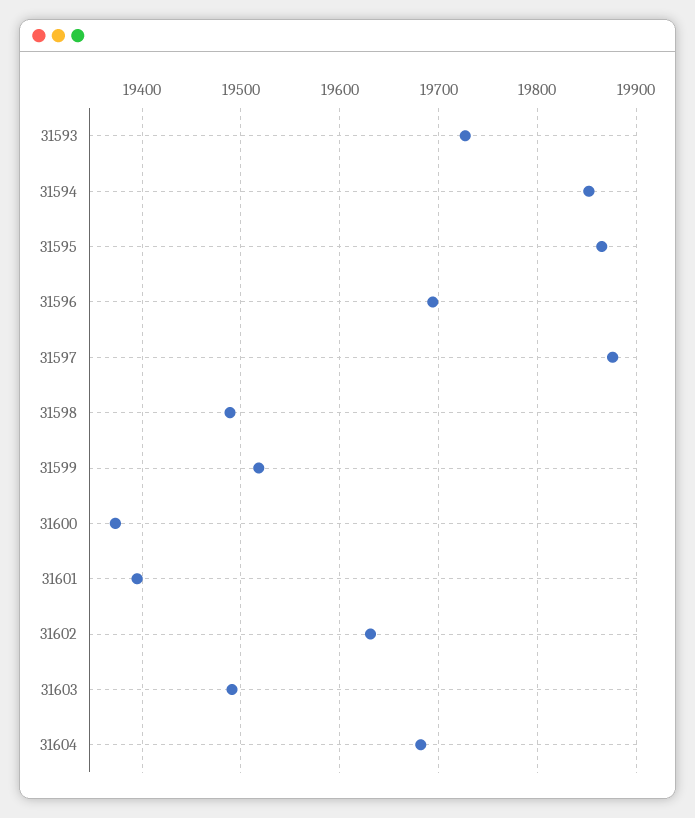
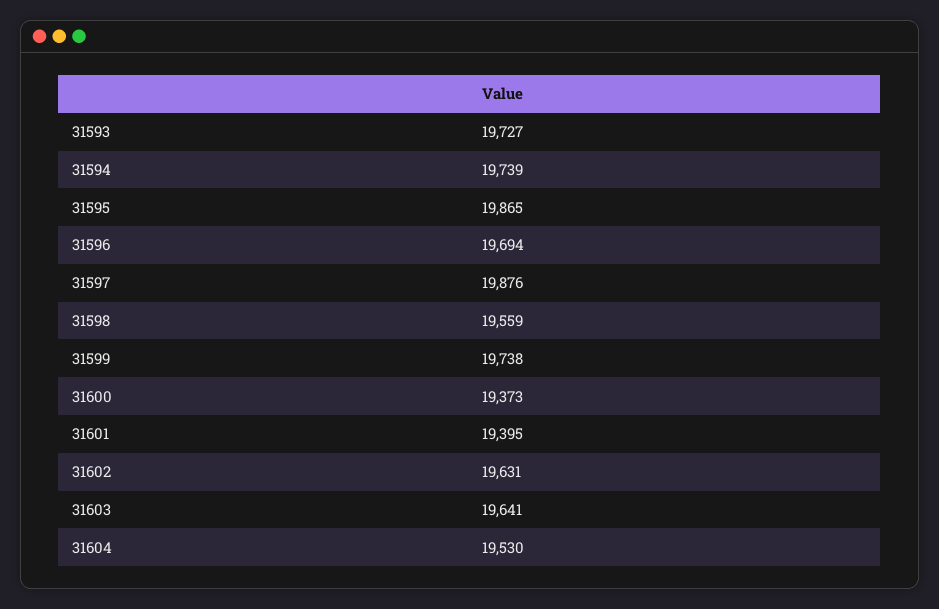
31594: 19850 -> 19739
31598: 19490 -> 19559
31599: 19520 -> 19738
31603: 19490 -> 19641
31604: 19680 -> 19530

